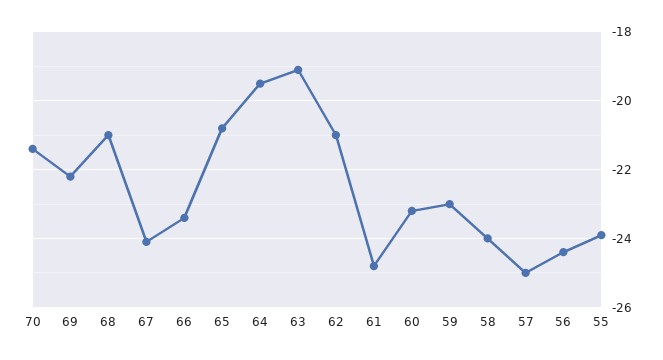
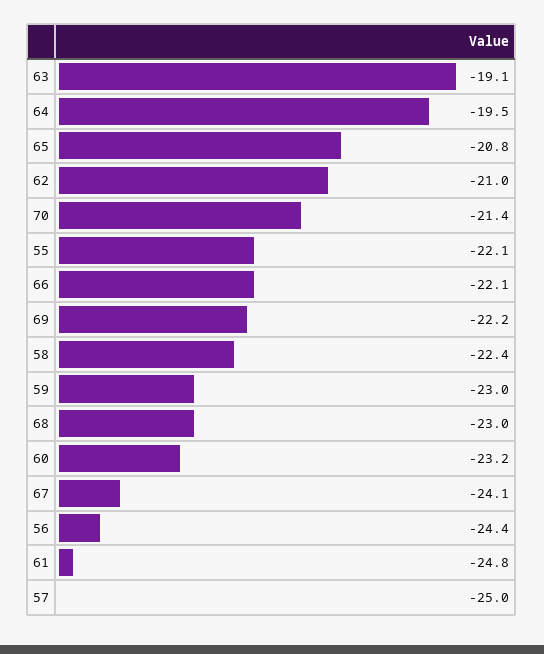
68: -21 -> -23
66: -23.5 -> -22.1
58: -24 -> -22.4
55: -24 -> -22.1

